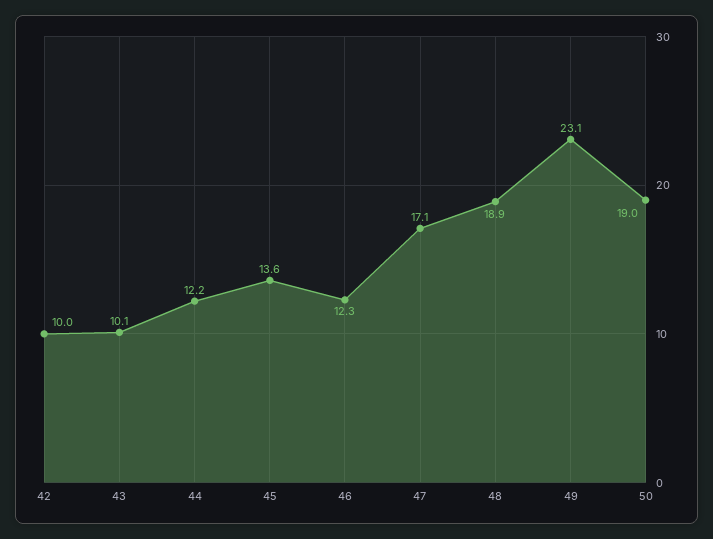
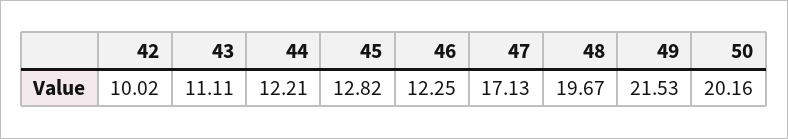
43: 10.1 -> 11.11
45: 13.6 -> 12.82
48: 18.9 -> 19.67
49: 23.1 -> 21.53
50: 19 -> 20.16

